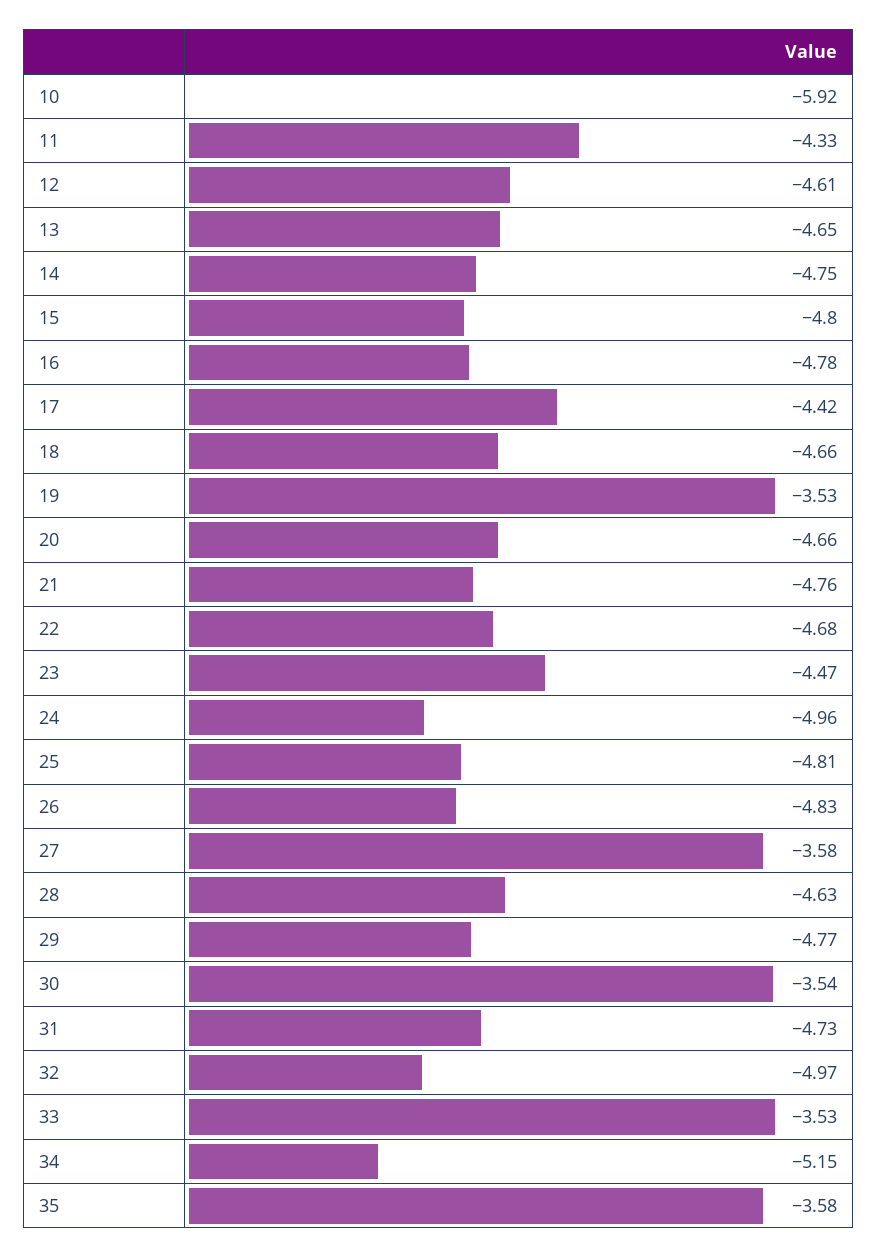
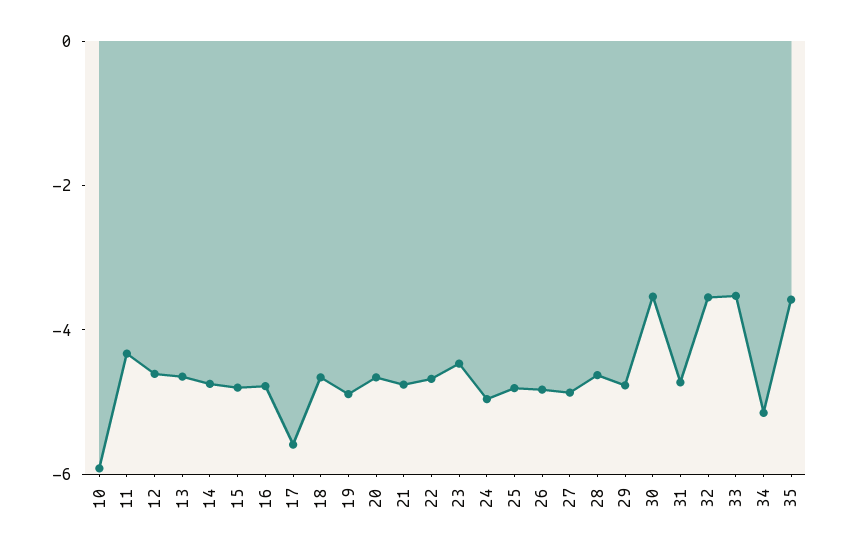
17: -4.42 -> -5.5
19: -3.53 -> -5
27: -3.58 -> -5
32: -4.97 -> -3.5

